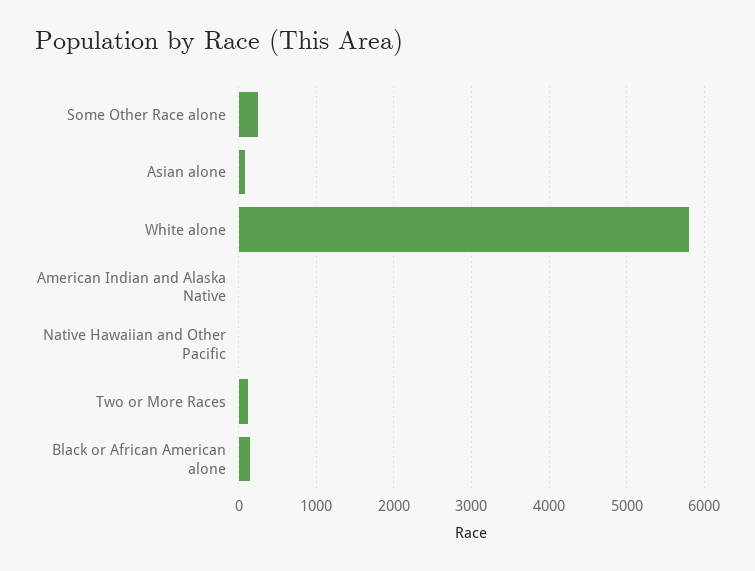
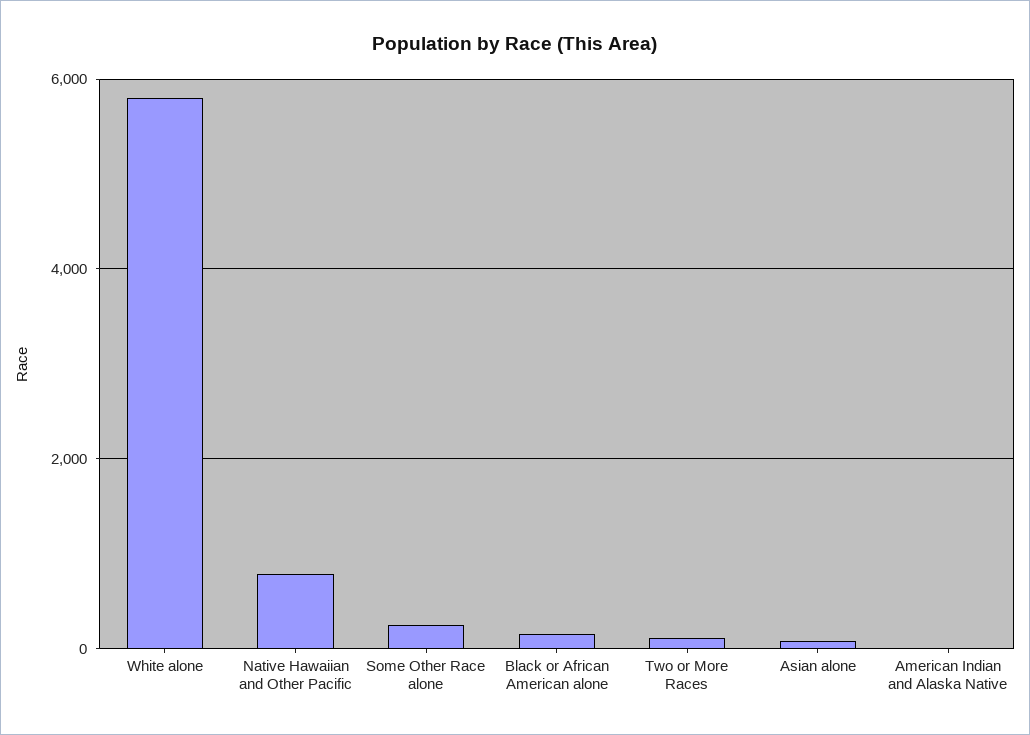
Native Hawaiian and Other Pacific: 0 -> 800

